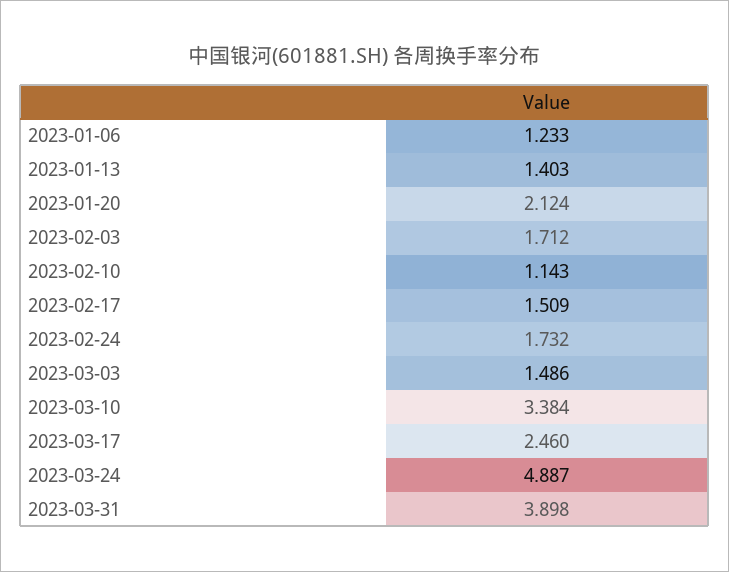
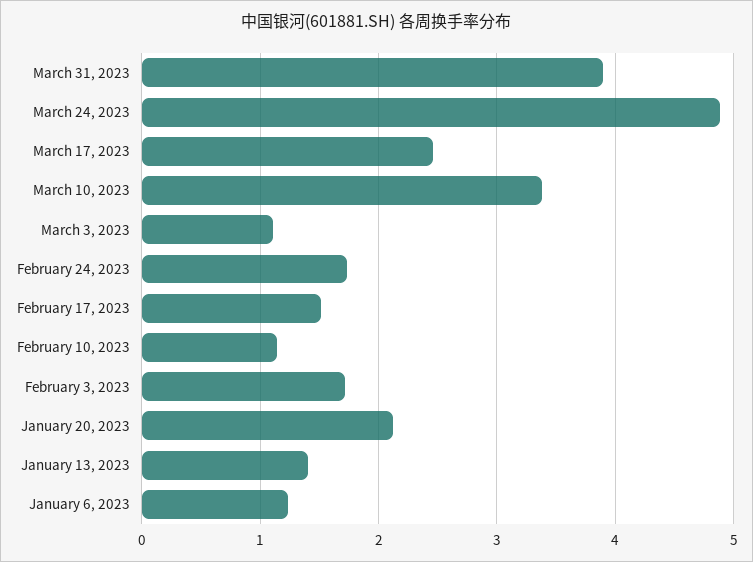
2023-03-03: 1.486 -> 1.1

